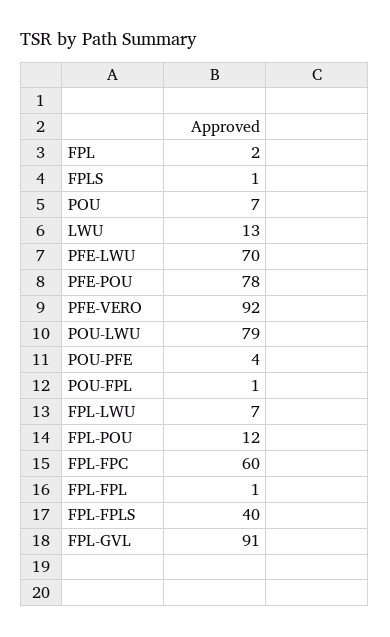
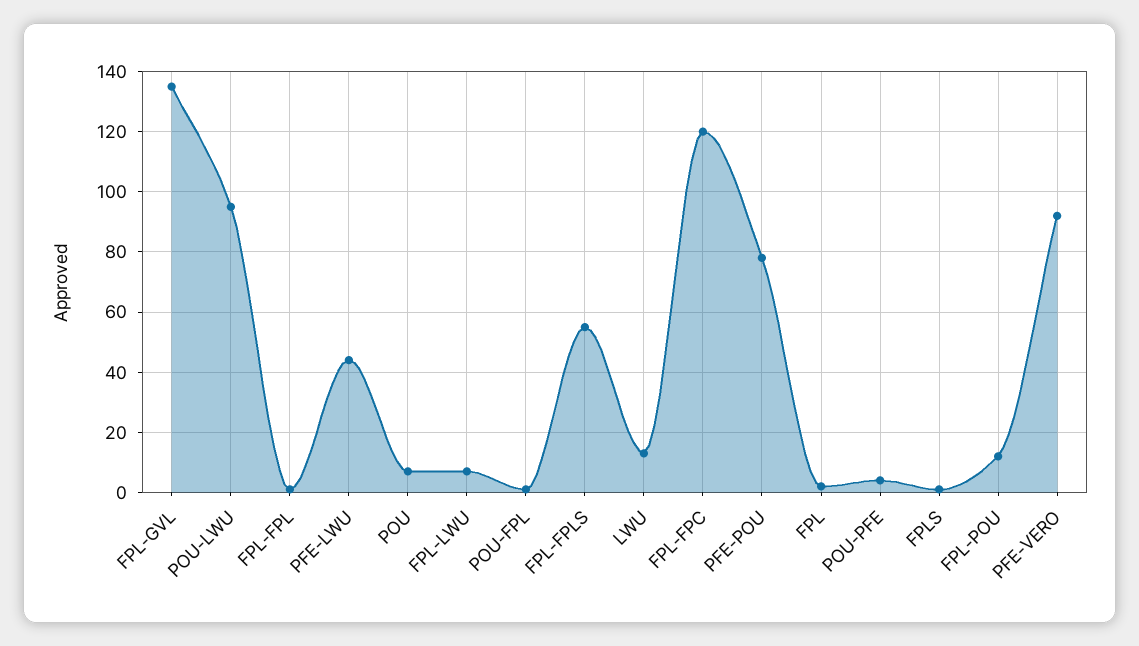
PFE-LWU: 70 -> 45
POU-LWU: 79 -> 95
FPL-FPC: 60 -> 120
FPL-FPLS: 40 -> 55
FPL-GVL: 91 -> 135

